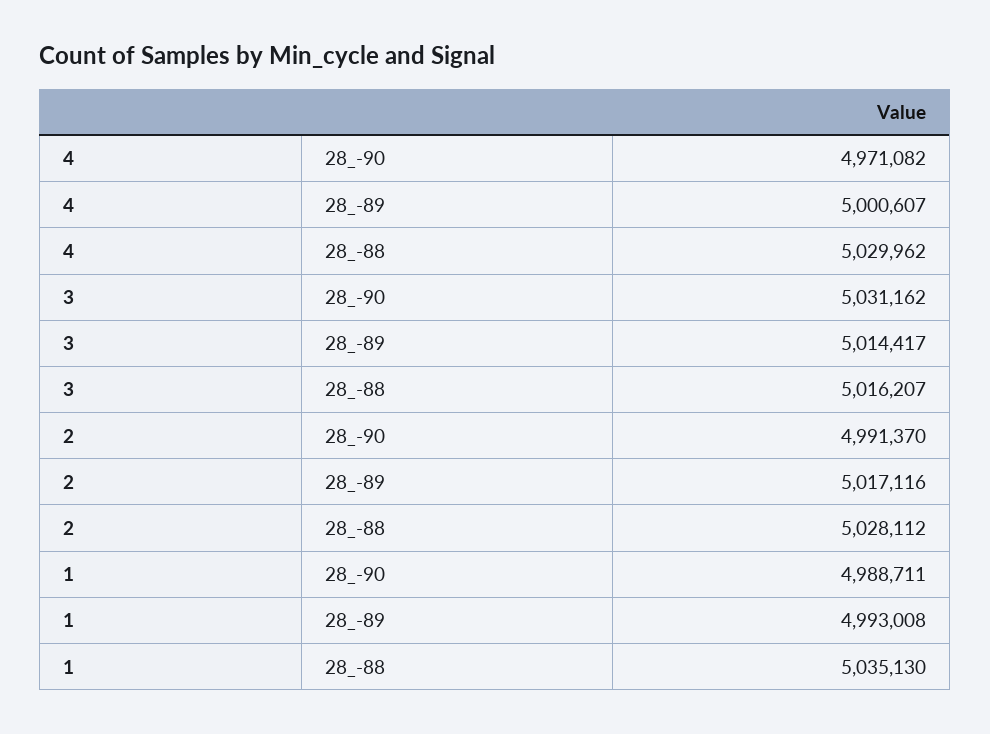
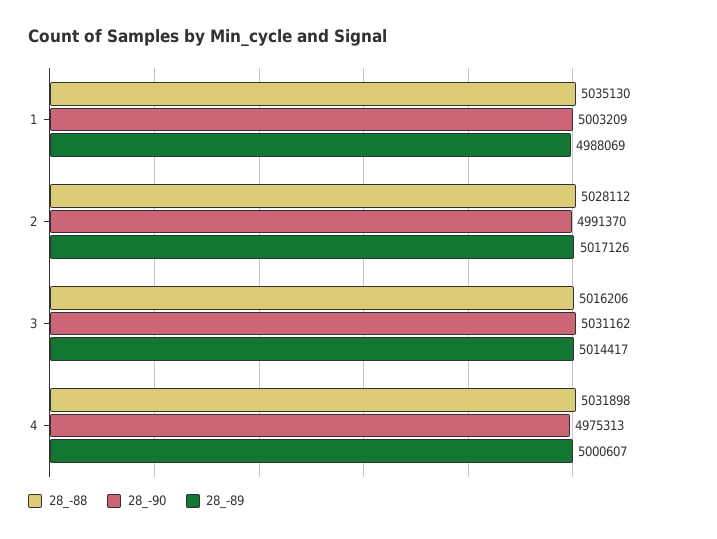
28_-90, 4: 4971082 -> 4975313
28_-88, 4: 5029962 -> 5031898
28_-88, 3: 5016207 -> 5016206
28_-89, 2: 5017116 -> 5017126
28_-90, 1: 4988711 -> 5003209
28_-89, 1: 4993008 -> 4988069

